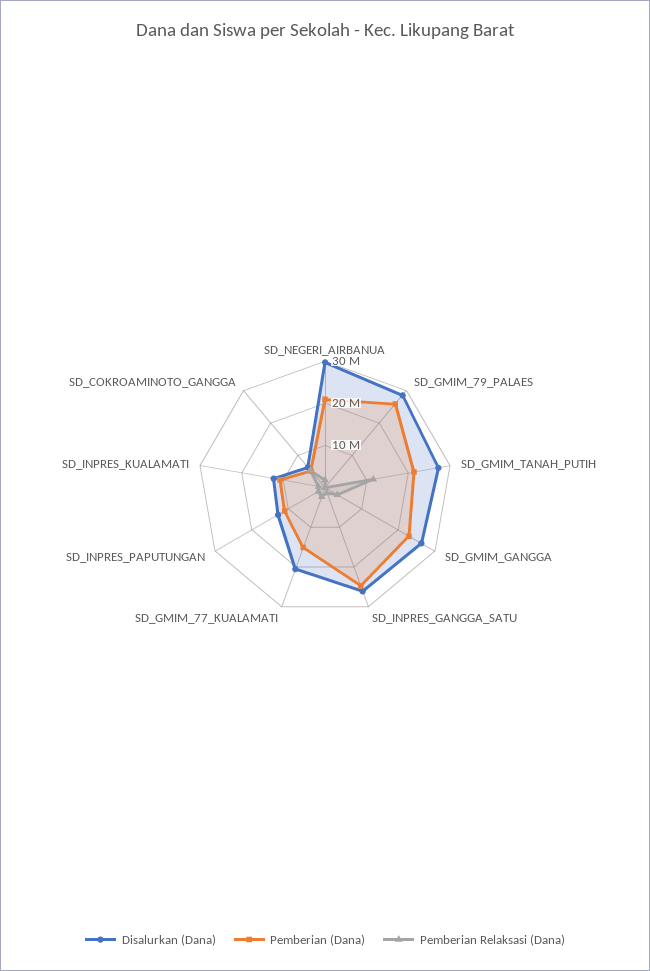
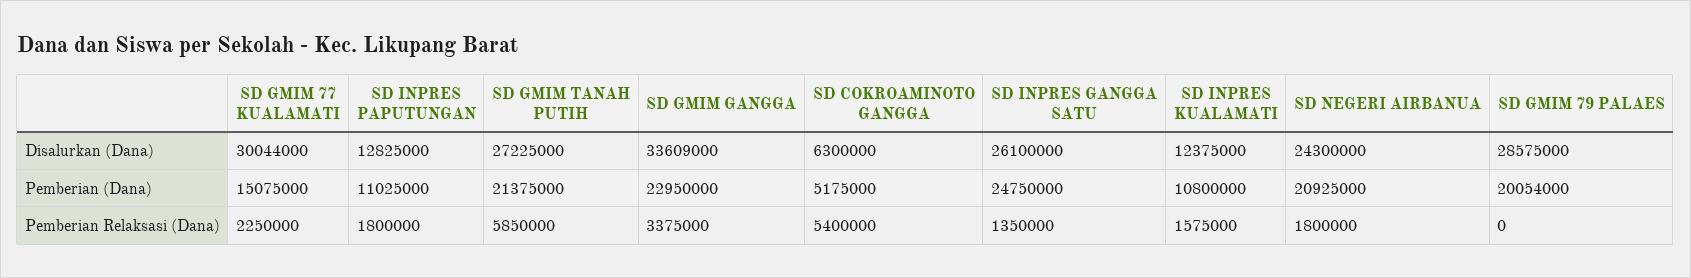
Disalurkan (Dana), SD_NEGERI_AIRBANUA: 30000000 -> 24300000
Pemberian (Dana), SD_GMIM_79_PALAES: 26000000 -> 20054000
Pemberian Relaksasi (Dana), SD_GMIM_TANAH_PUTIH: 12000000 -> 5850000
Disalurkan (Dana), SD_GMIM_GANGGA: 26000000 -> 33609000
Disalurkan (Dana), SD_GMIM_77_KUALAMATI: 20000000 -> 30044000

